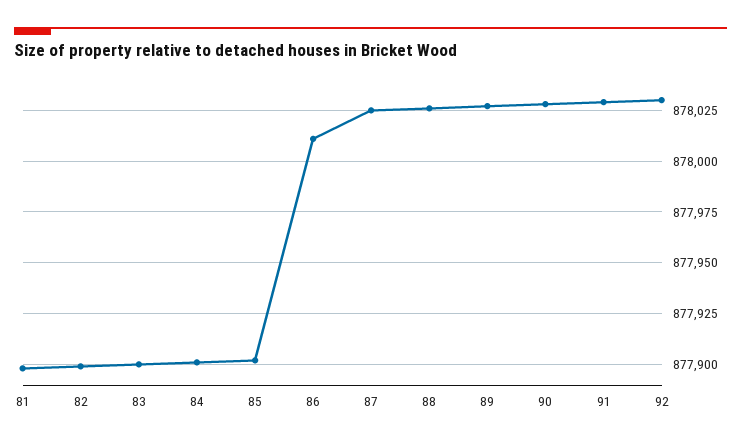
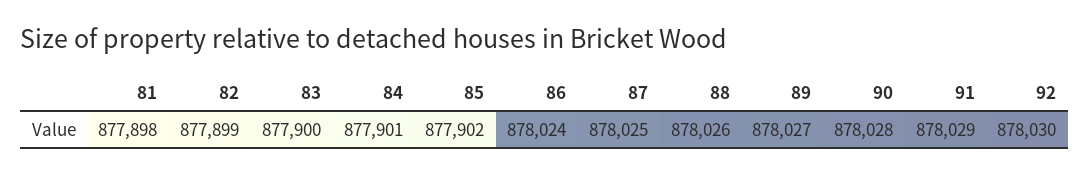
86: 878010 -> 878024

